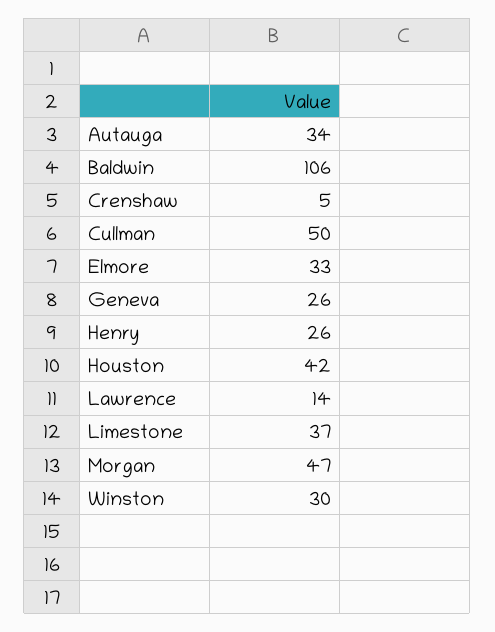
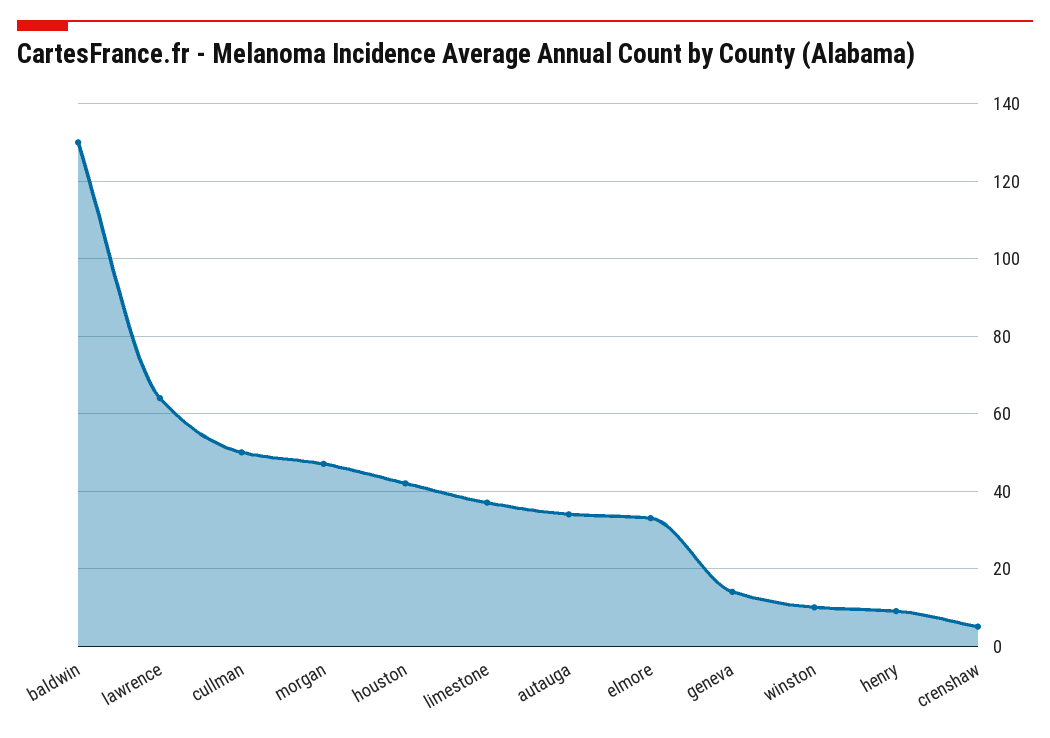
Baldwin: 106 -> 130
Geneva: 26 -> 15
Henry: 26 -> 10
Lawrence: 14 -> 65
Winston: 30 -> 10

